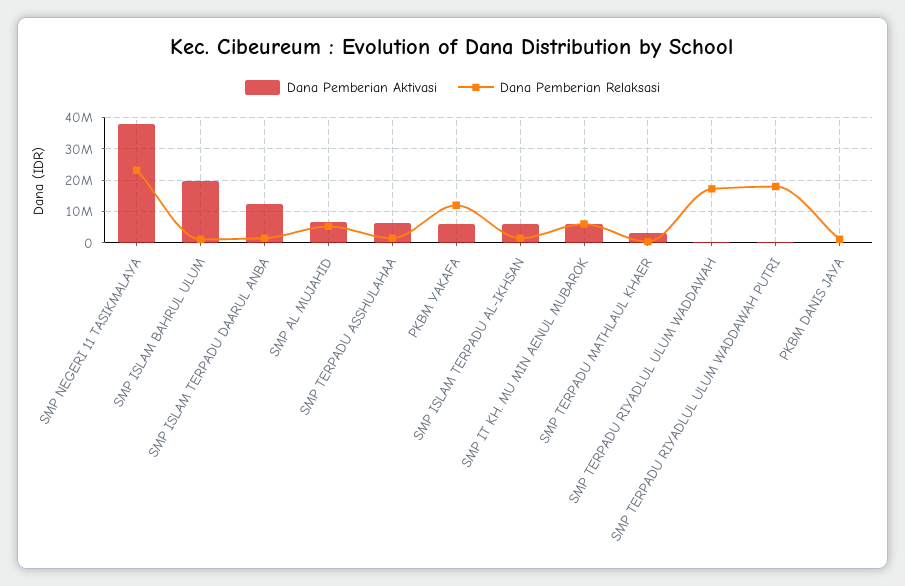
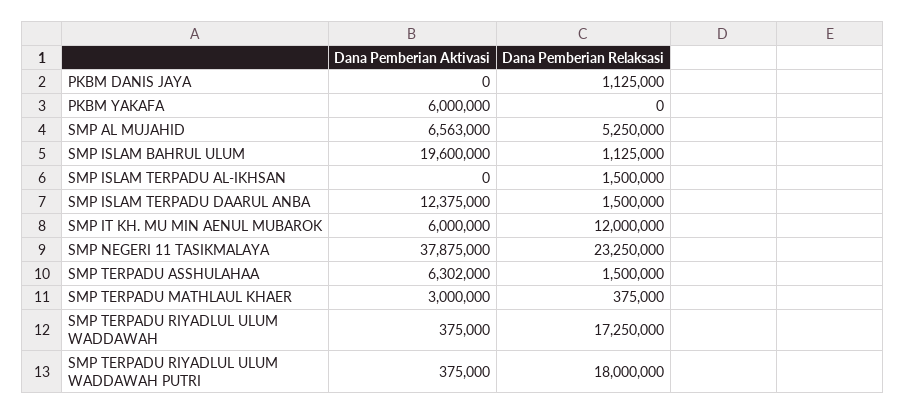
Dana Pemberian Relaksasi, PKBM YAKAFA: 12000000 -> 0
Dana Pemberian Aktivasi, SMP ISLAM TERPADU AL-IKHSAN: 6000000 -> 0
Dana Pemberian Relaksasi, SMP IT KH. MU MIN AENUL MUBAROK: 6000000 -> 12000000

